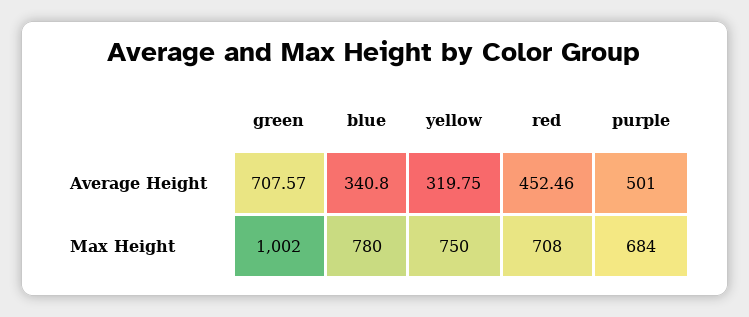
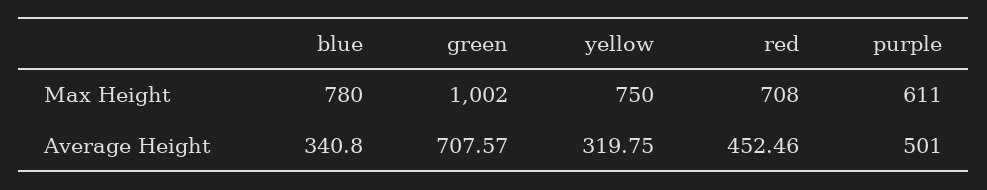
purple, Max Height: 684 -> 611

